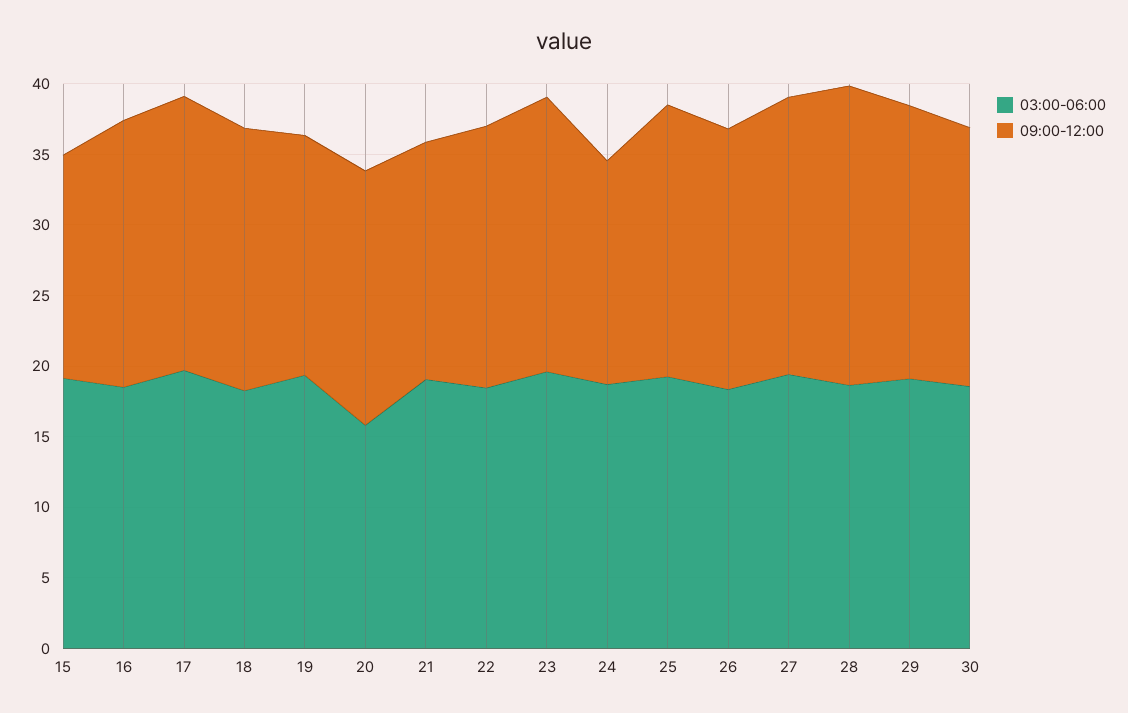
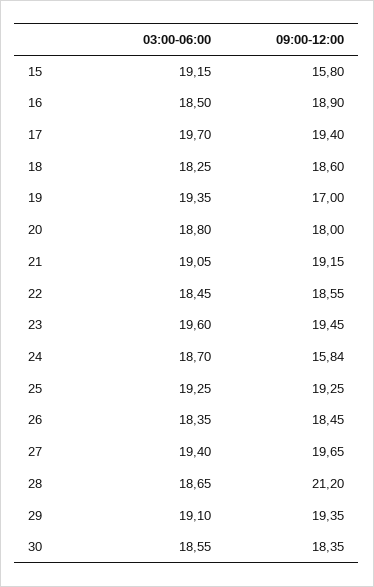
03:00-06:00, 20: 16 -> 18.8
09:00-12:00, 21: 17 -> 19.15

